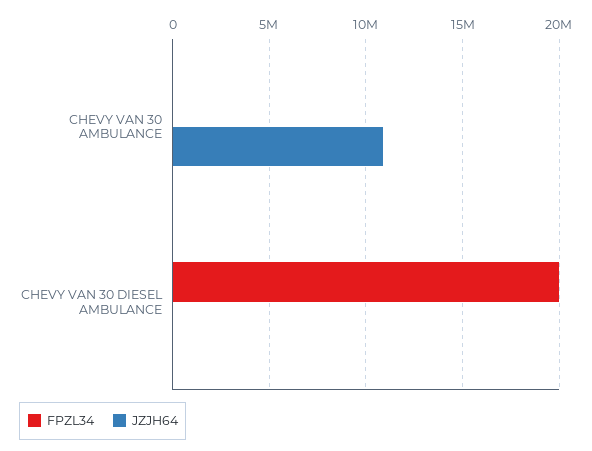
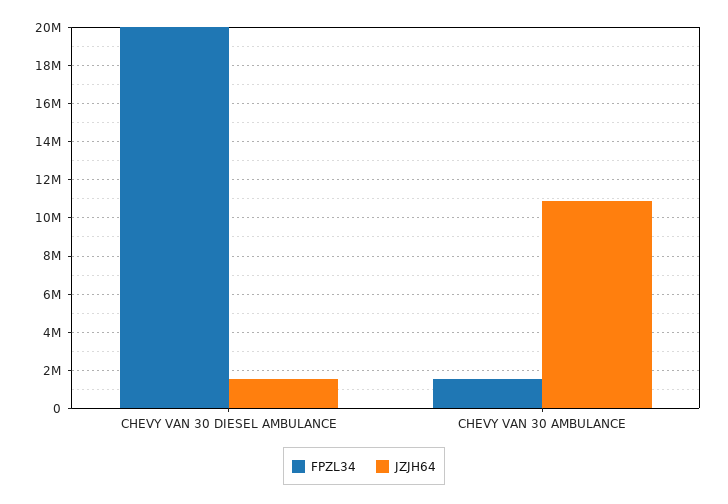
FPZL34, CHEVY VAN 30 AMBULANCE: 0 -> 1500000
JZJH64, CHEVY VAN 30 DIESEL AMBULANCE: 0 -> 1500000

